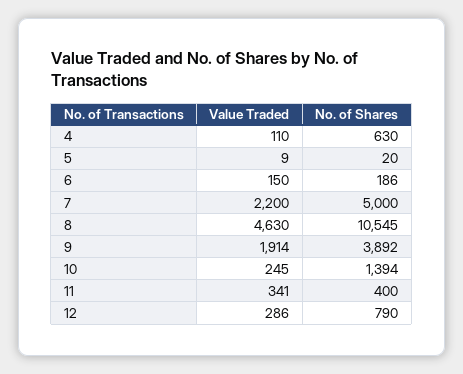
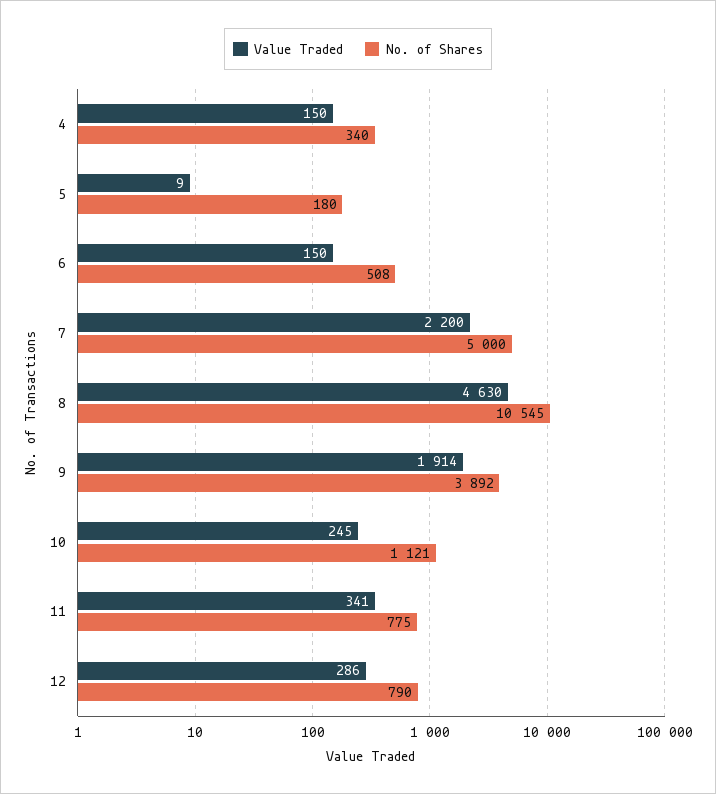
Value Traded, 4: 110 -> 150
No. of Shares, 4: 630 -> 340
No. of Shares, 5: 20 -> 180
No. of Shares, 6: 186 -> 508
No. of Shares, 10: 1394 -> 1121
No. of Shares, 11: 400 -> 775

